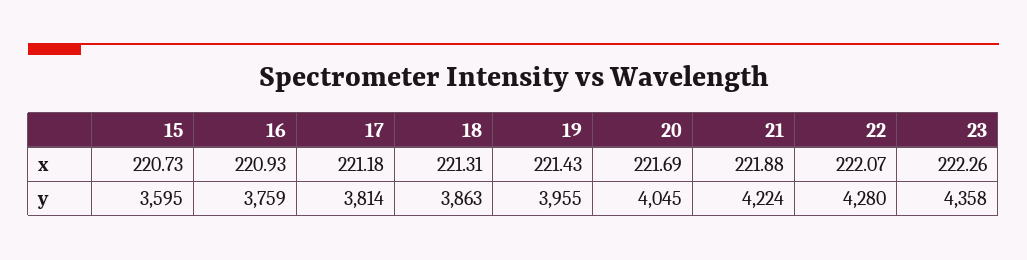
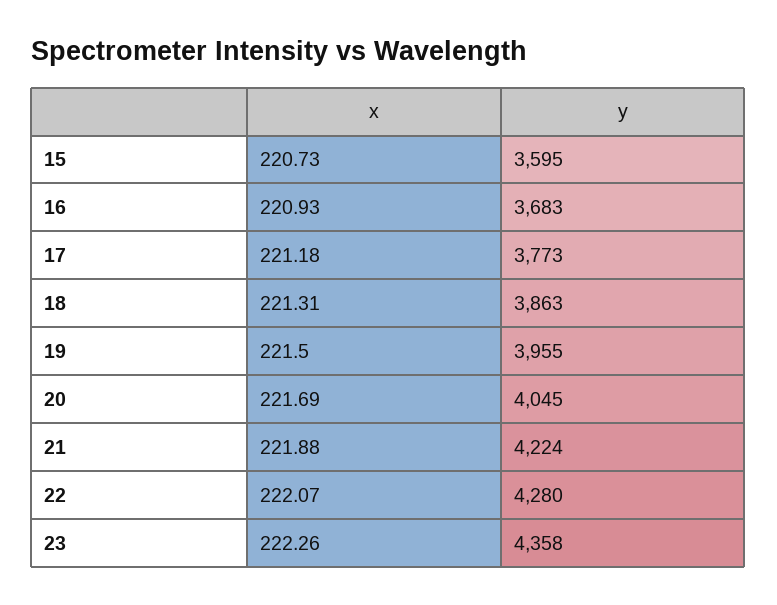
19, x: 221.43 -> 221.5
16, y: 3759 -> 3683
17, y: 3814 -> 3773

